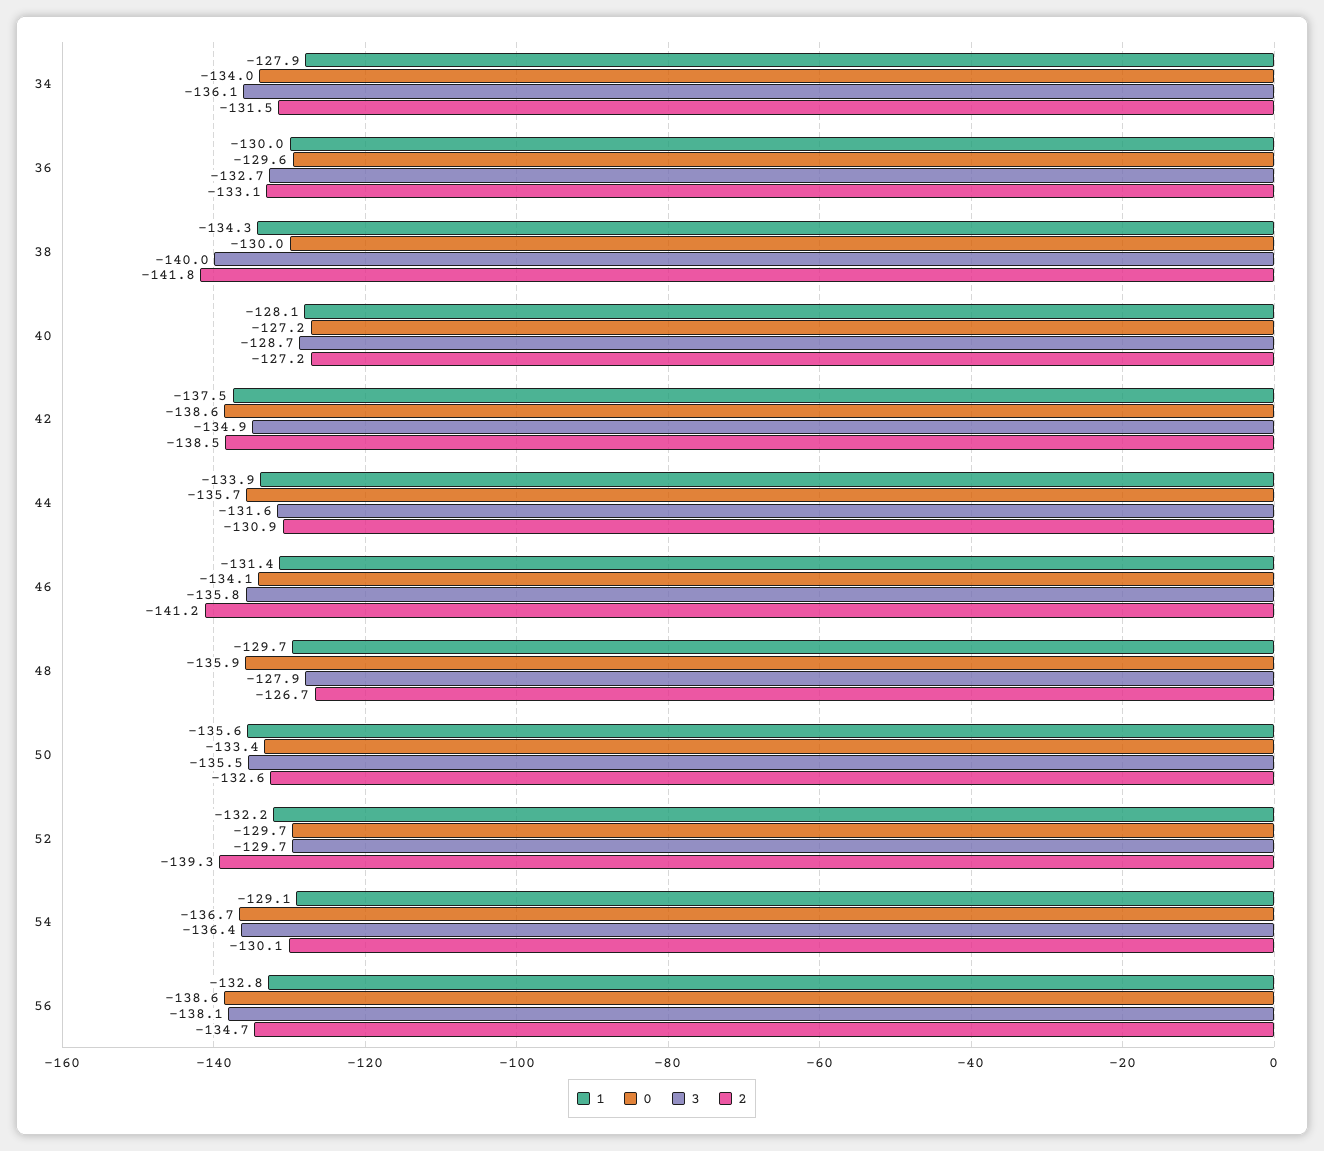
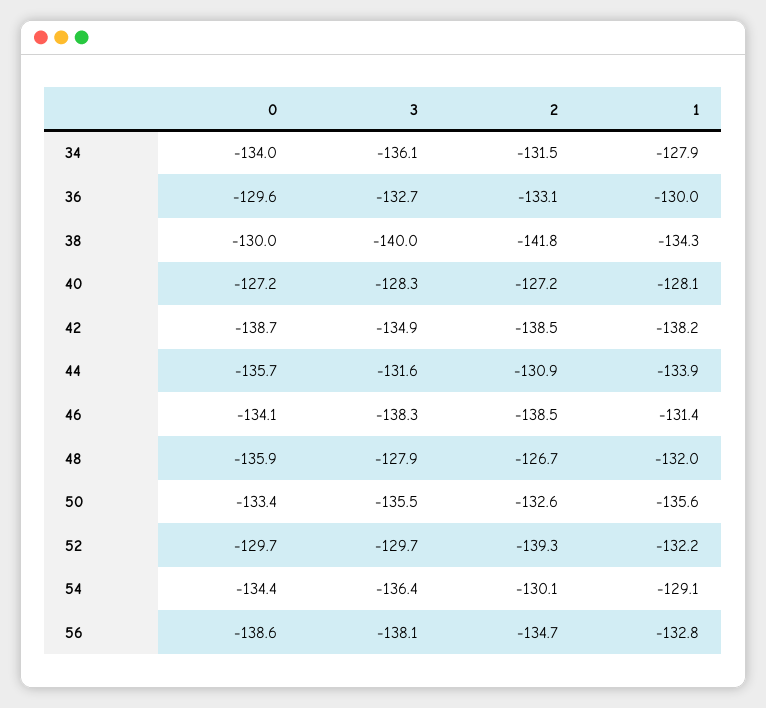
3, 40: -128.7 -> -128.3
1, 42: -137.5 -> -138.2
0, 42: -138.6 -> -138.7
3, 46: -135.8 -> -138.3
2, 46: -141.2 -> -138.5
1, 48: -129.7 -> -132
0, 54: -136.7 -> -134.4

